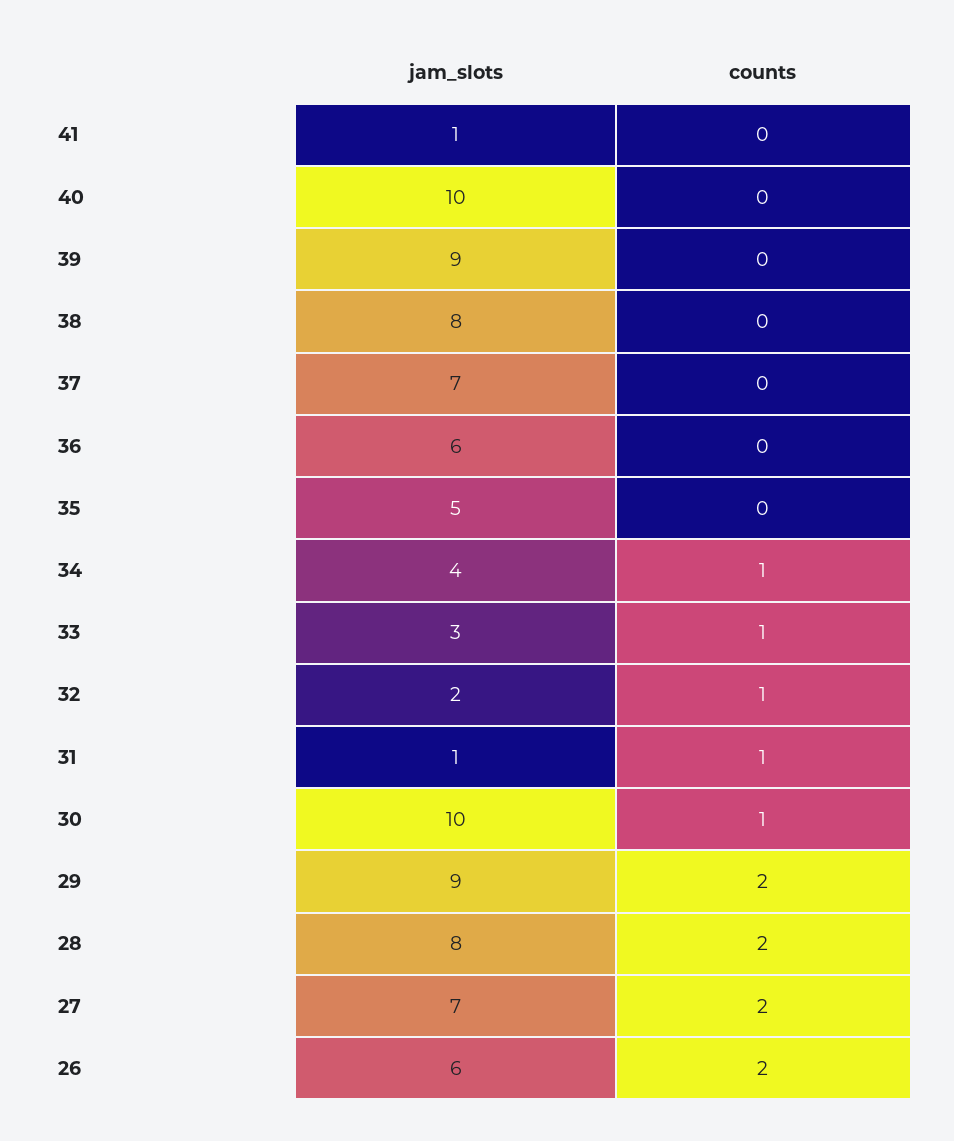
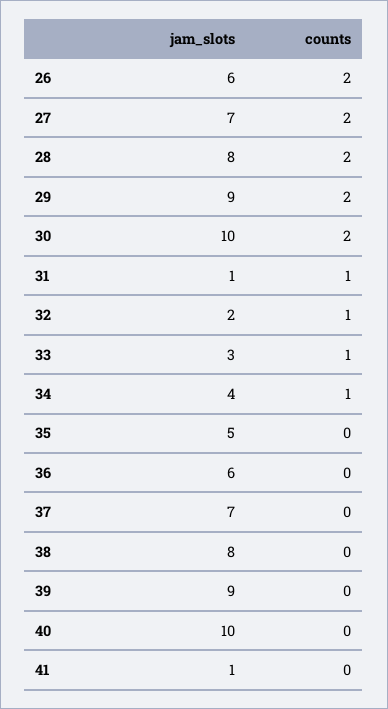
counts, 30: 1 -> 2

